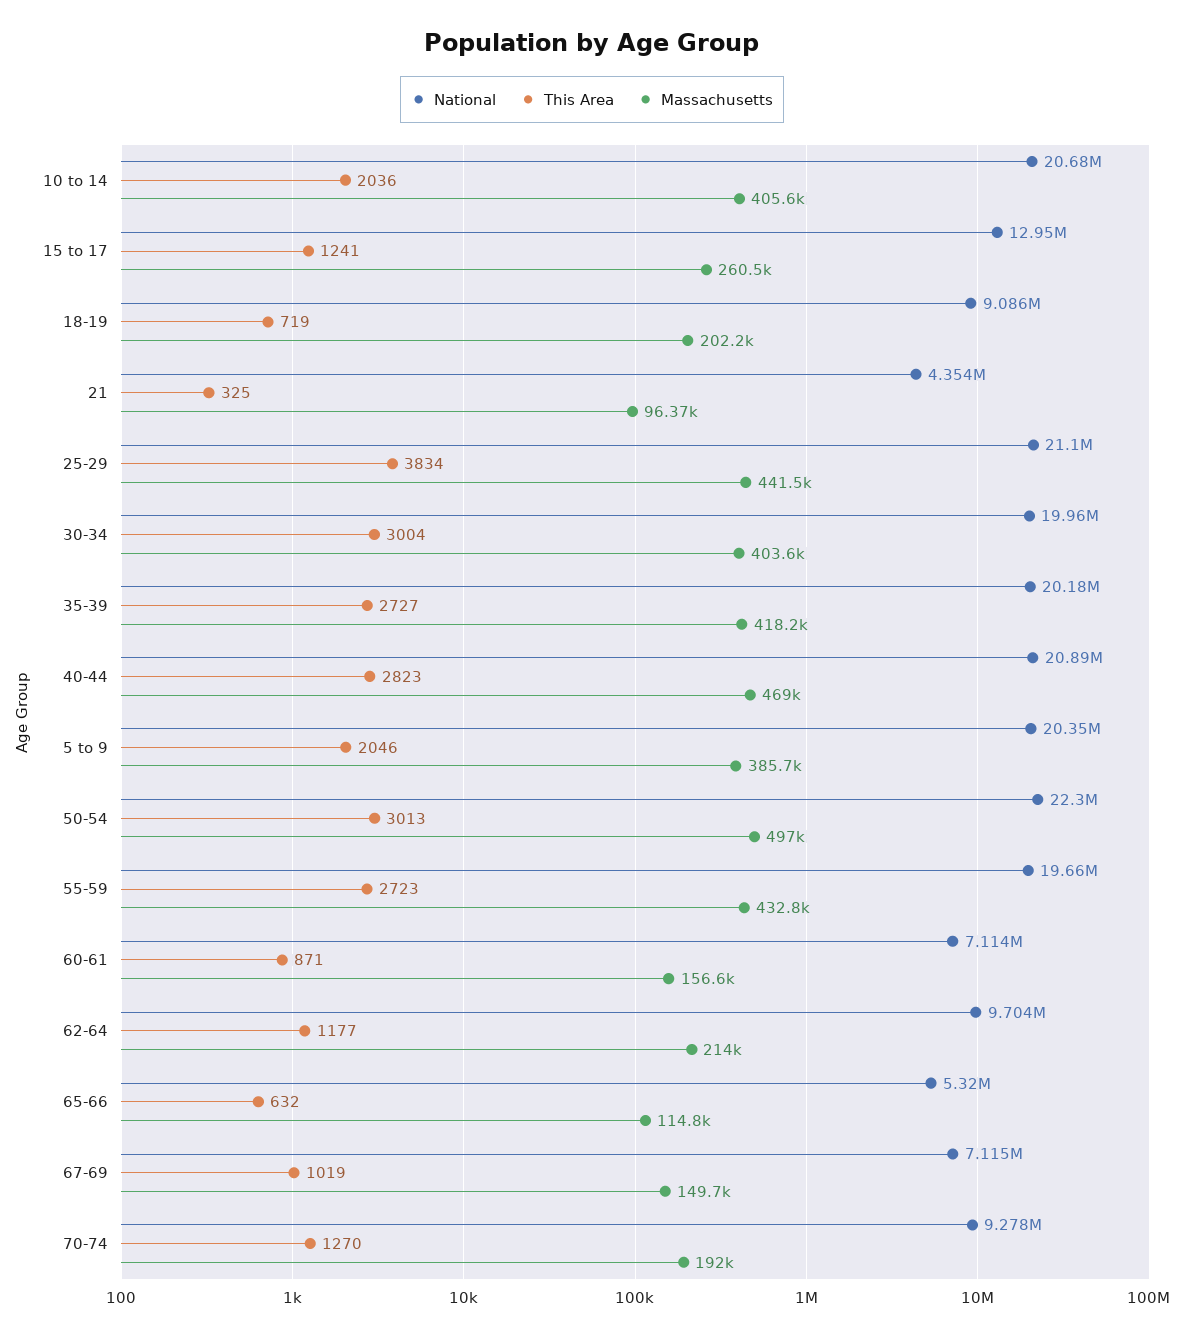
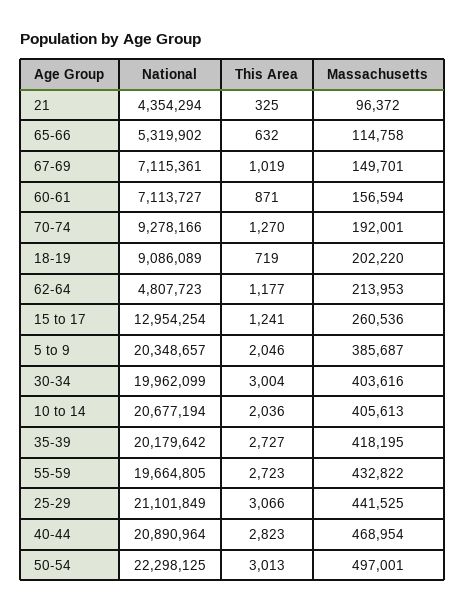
This Area, 25-29: 3834 -> 3066
National, 62-64: 9704000 -> 4807723

